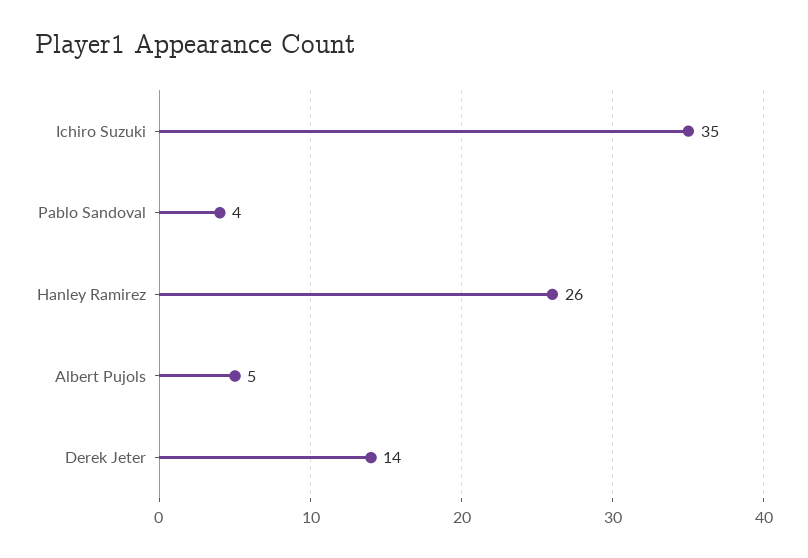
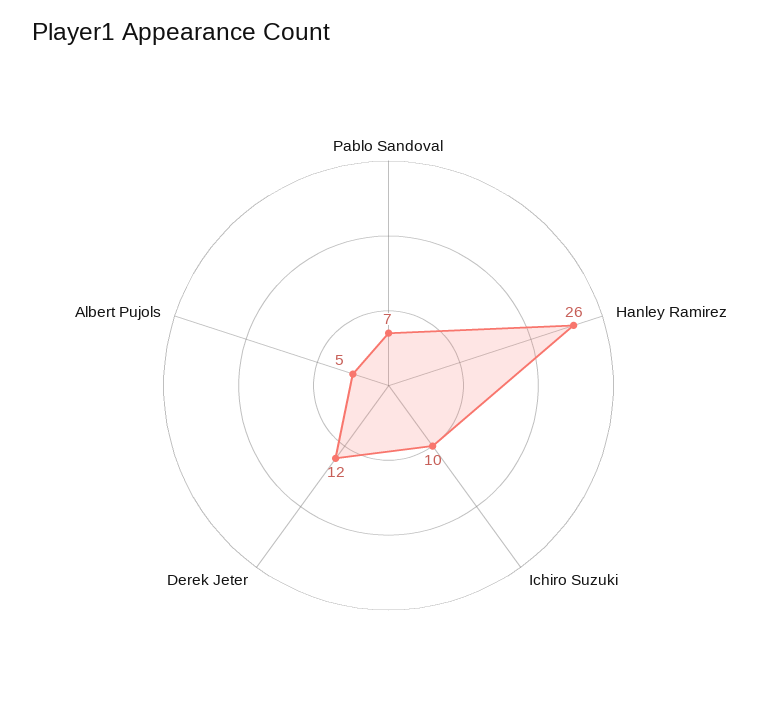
Ichiro Suzuki: 35 -> 10
Pablo Sandoval: 4 -> 7
Derek Jeter: 14 -> 12

